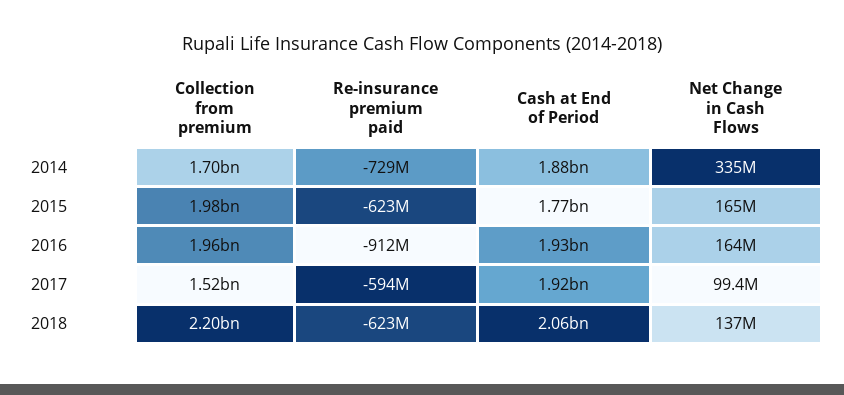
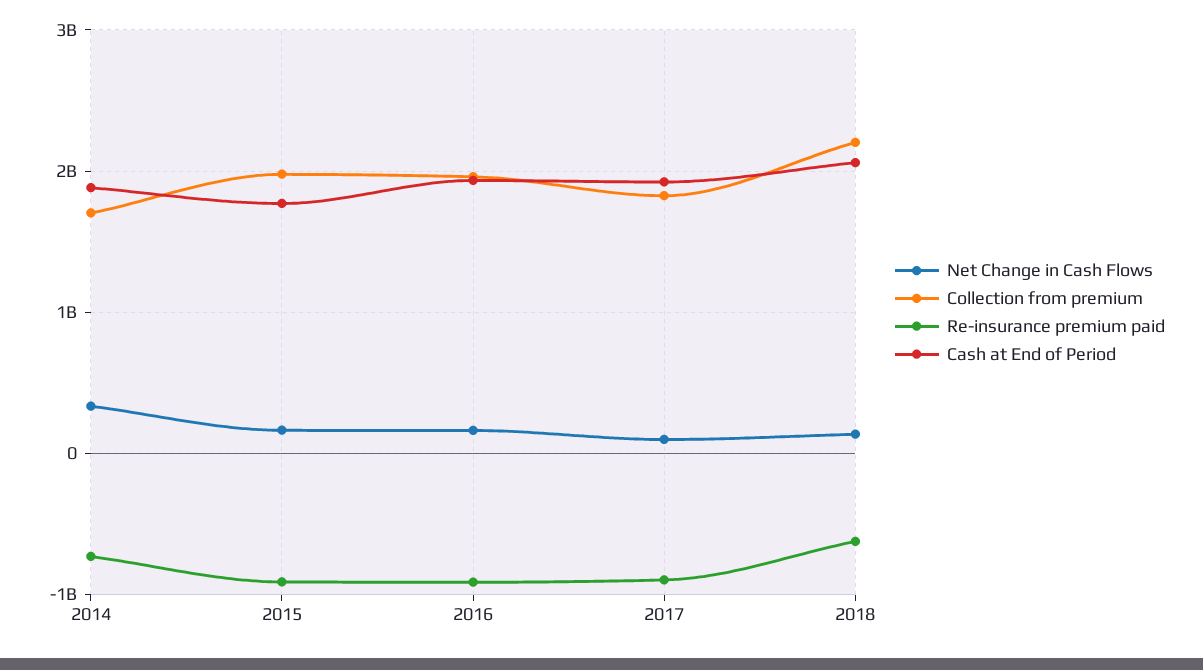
Re-insurance premium paid, 2015: -623000000 -> -900000000
Collection from premium, 2017: 1520000000 -> 1800000000
Re-insurance premium paid, 2017: -594000000 -> -900000000

